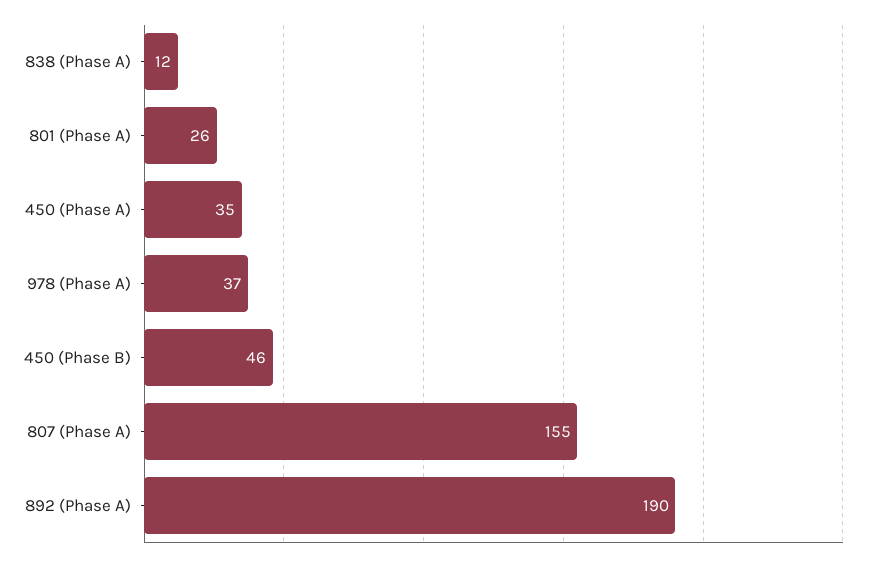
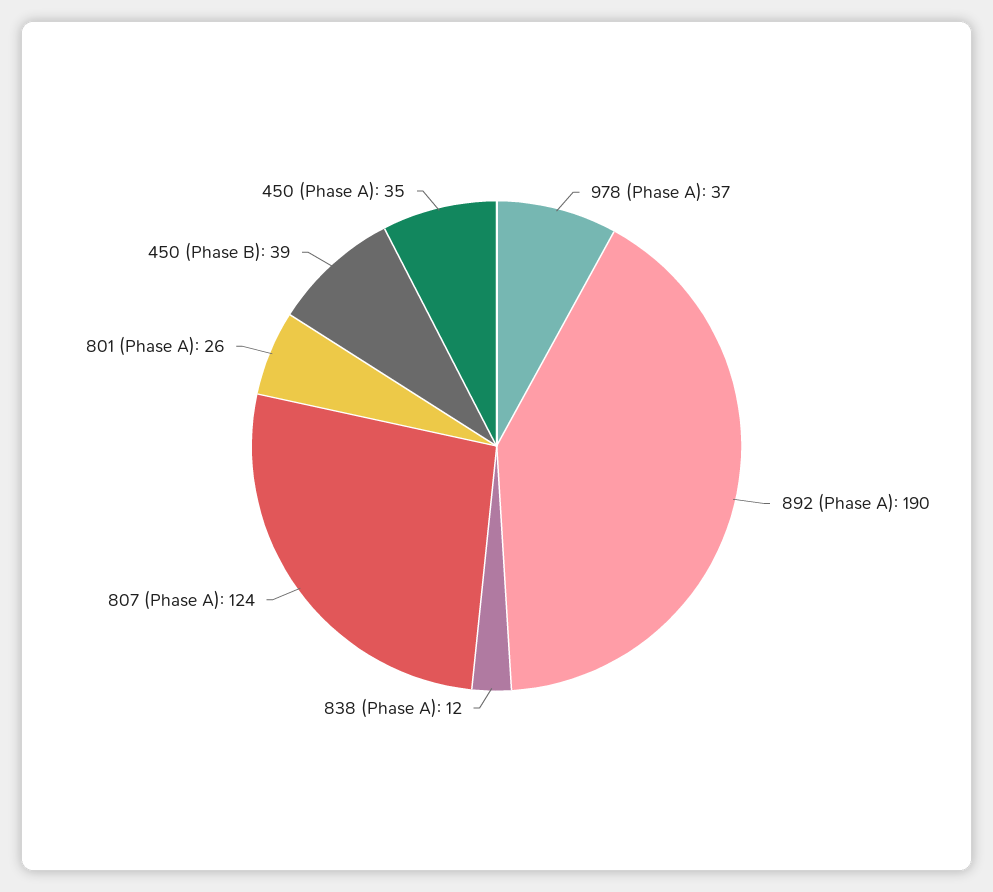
450 (Phase B): 46 -> 39
807 (Phase A): 155 -> 124

